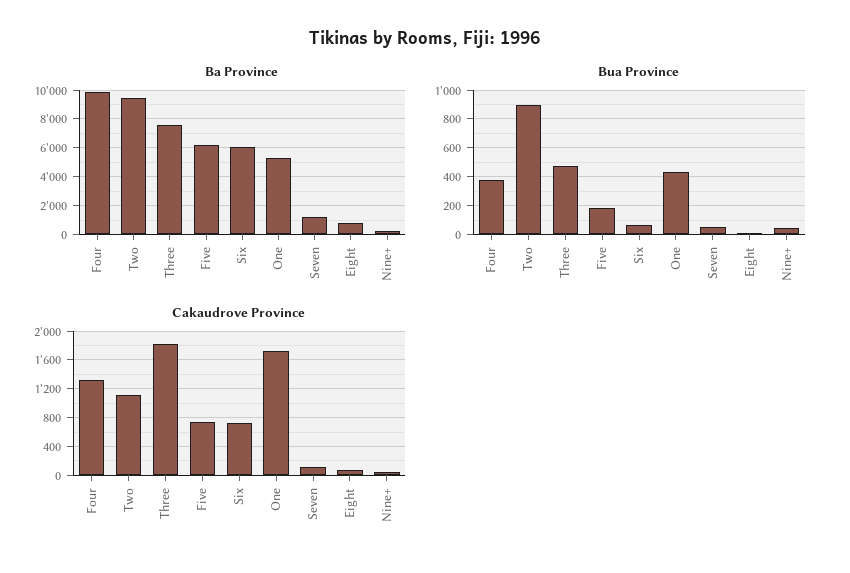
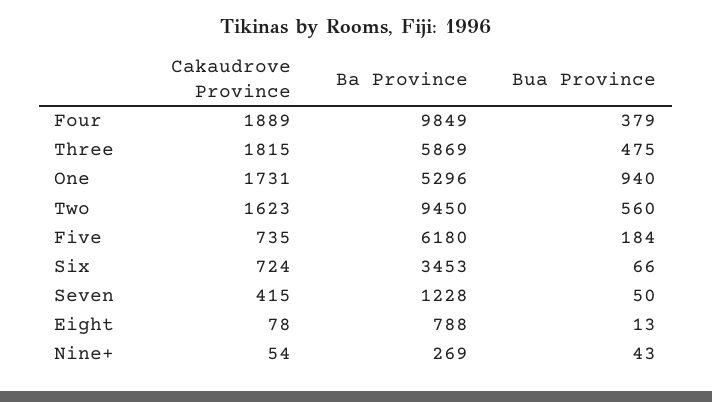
Ba Province, Three: 7500 -> 5869
Ba Province, Six: 6000 -> 3453
Bua Province, Two: 900 -> 560
Bua Province, One: 450 -> 940
Cakaudrove Province, Four: 1300 -> 1889
Cakaudrove Province, Two: 1100 -> 1623
Cakaudrove Province, Seven: 100 -> 415

